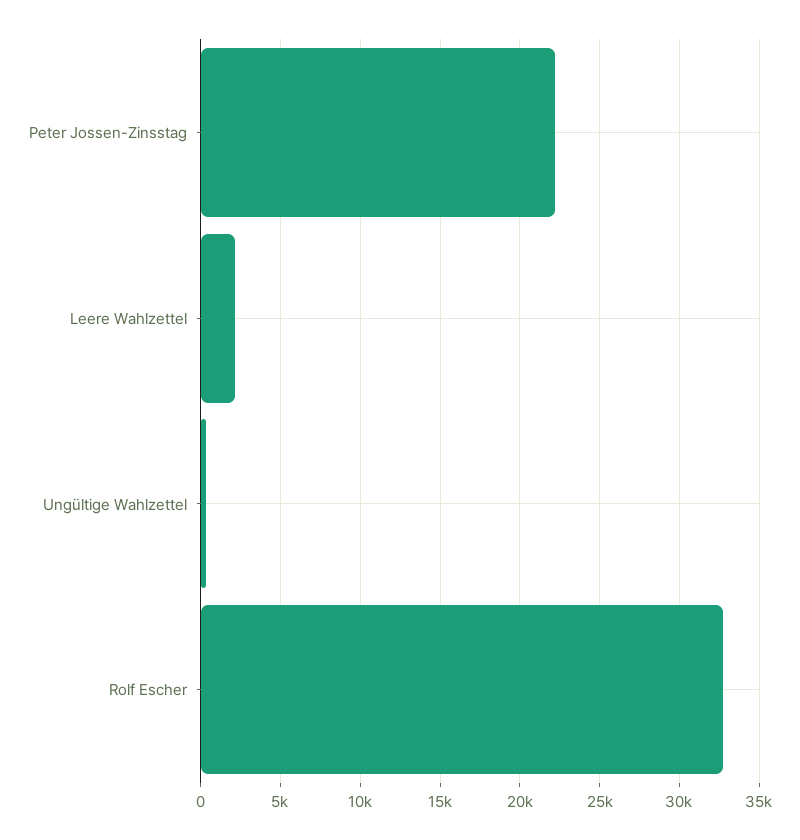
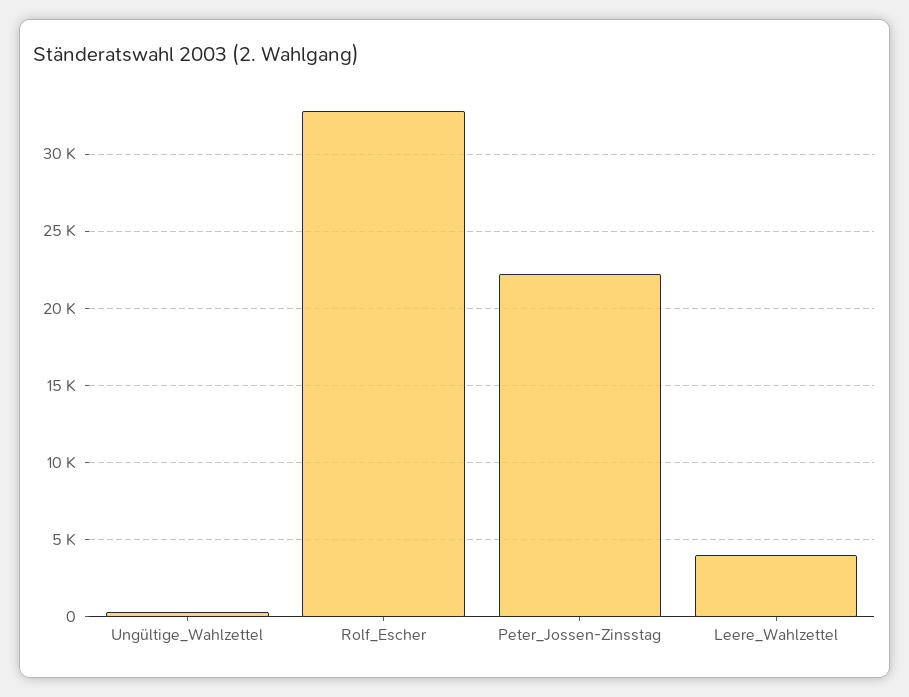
Leere Wahlzettel: 2000 -> 4000

